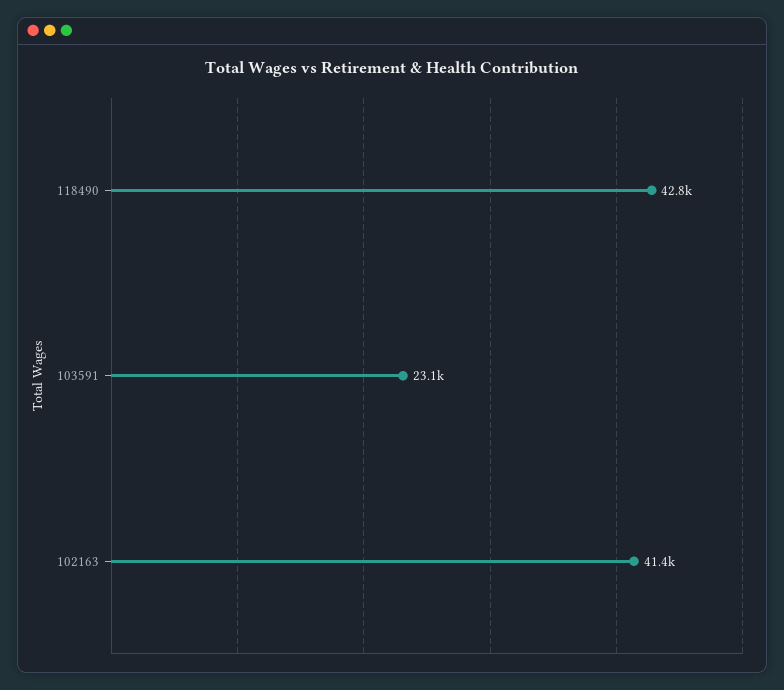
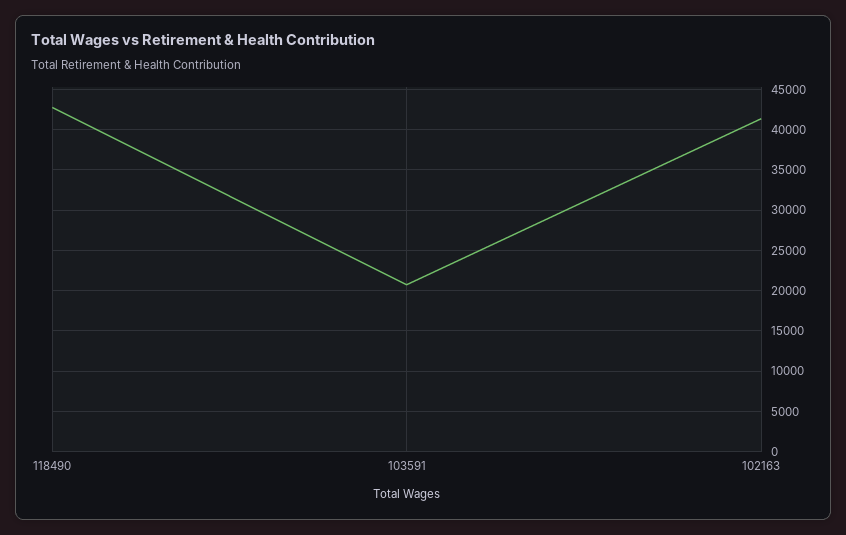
103591: 23100 -> 21000

